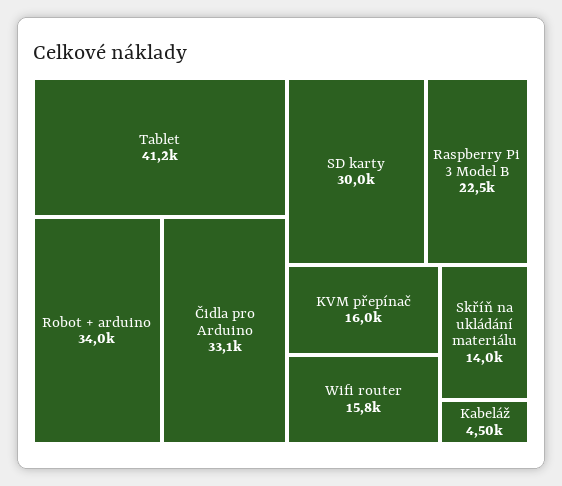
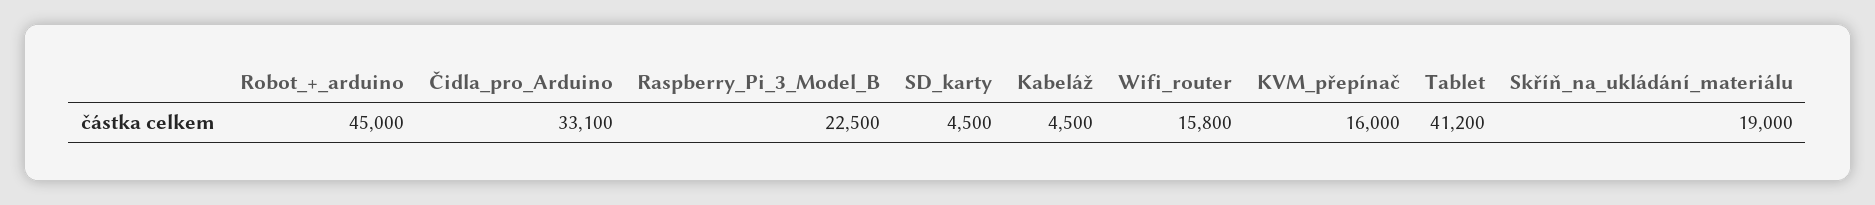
Robot + arduino: 34000 -> 45000
SD karty: 30000 -> 4500
Skříň na ukládání materiálu: 14000 -> 19000

